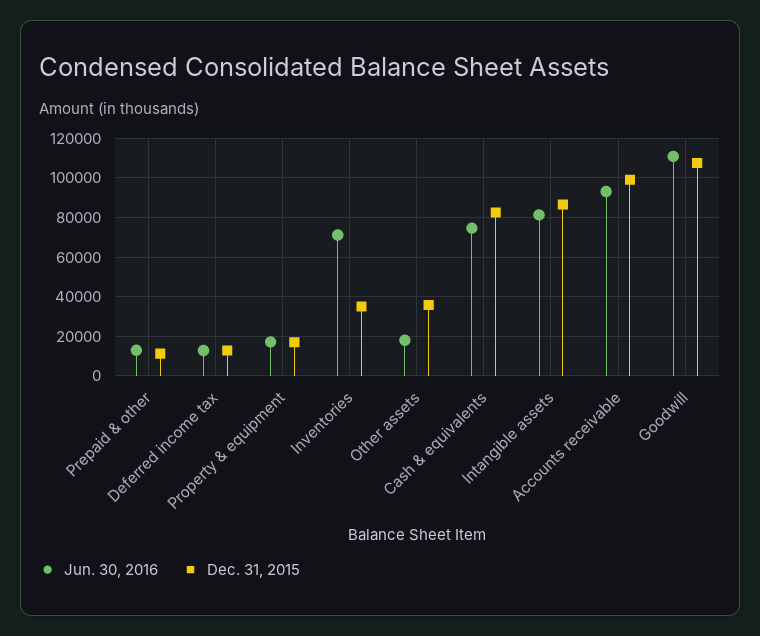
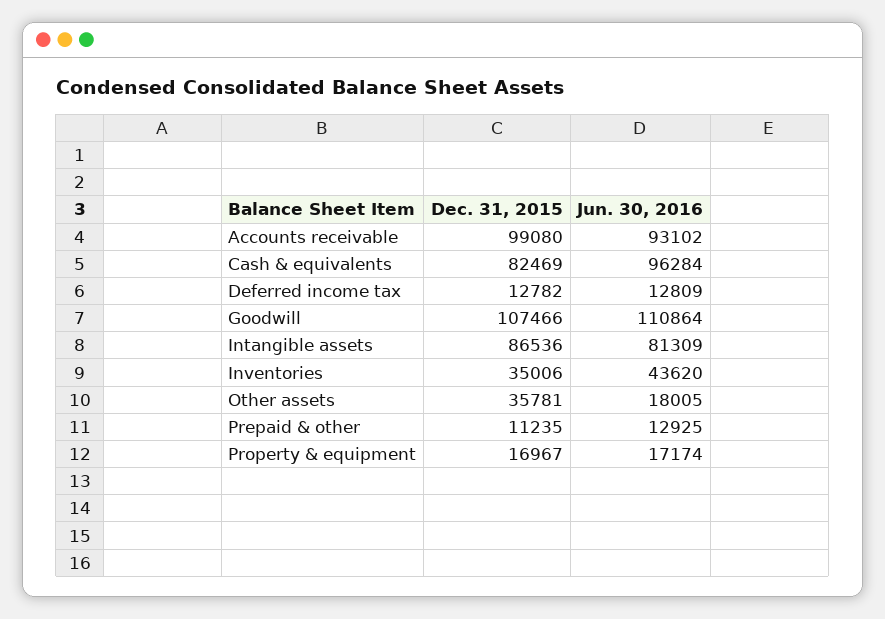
Jun. 30, 2016, Inventories: 70000 -> 43620
Jun. 30, 2016, Cash & equivalents: 75000 -> 96284

